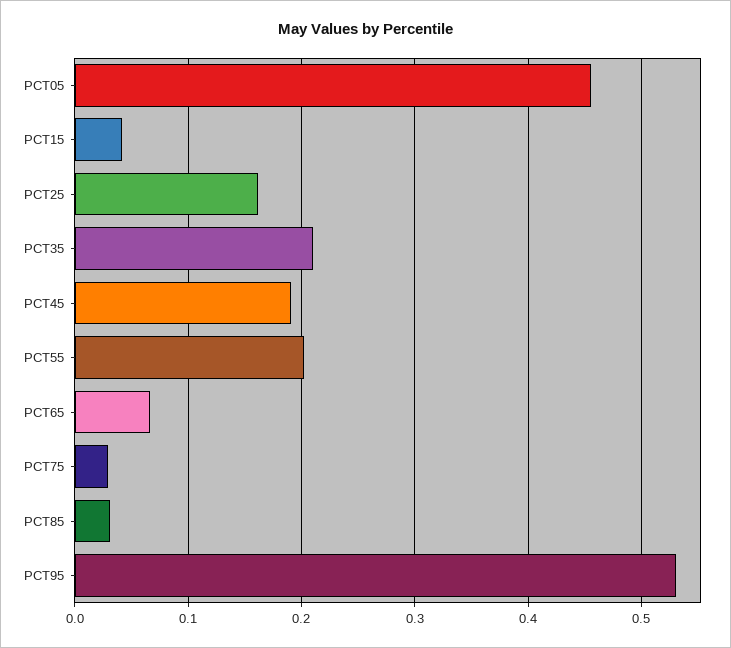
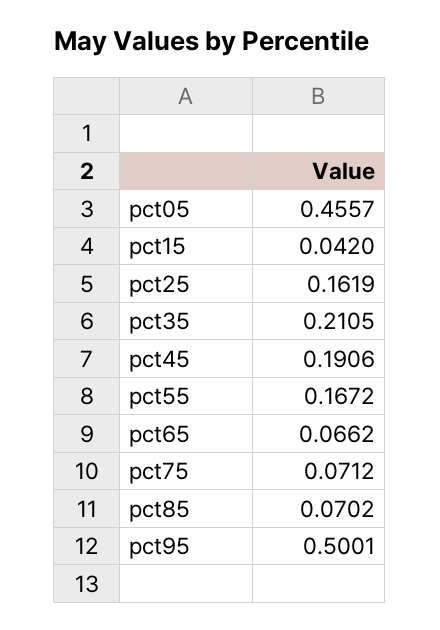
PCT55: 0.2 -> 0.1672
PCT75: 0.03 -> 0.0712
PCT85: 0.03 -> 0.0702
PCT95: 0.53 -> 0.5001

